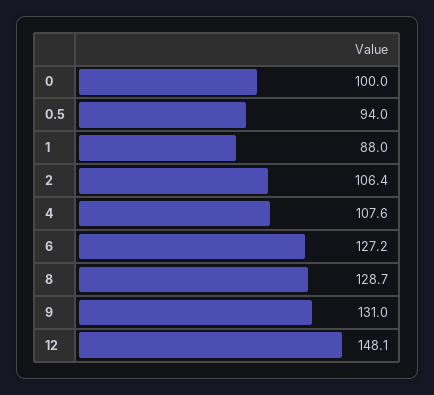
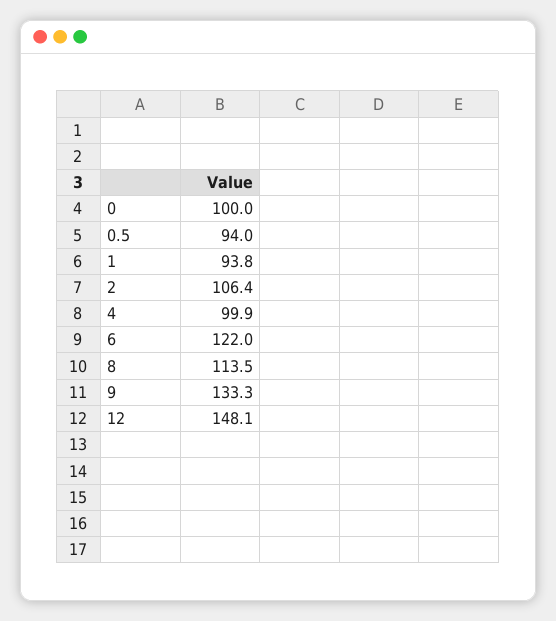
1: 88 -> 93.8
4: 107.6 -> 99.9
6: 127.2 -> 122
8: 128.7 -> 113.5
9: 131 -> 133.3

